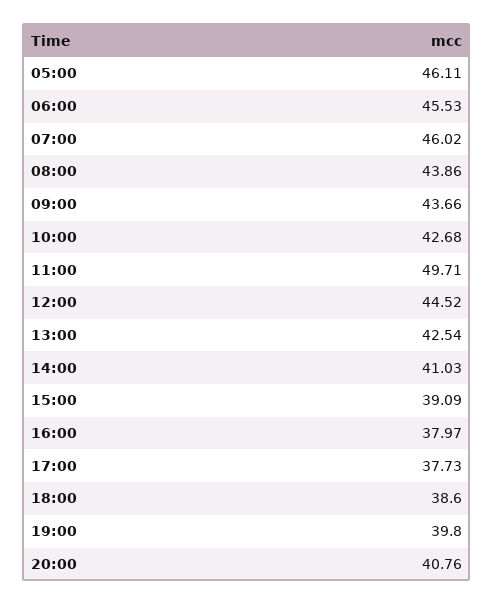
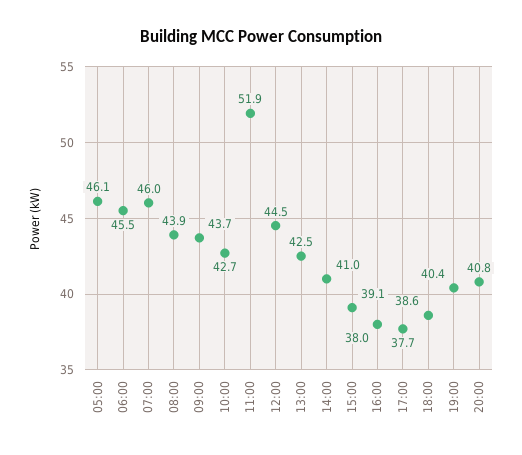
11:00: 49.71 -> 51.9
19:00: 39.8 -> 40.4

